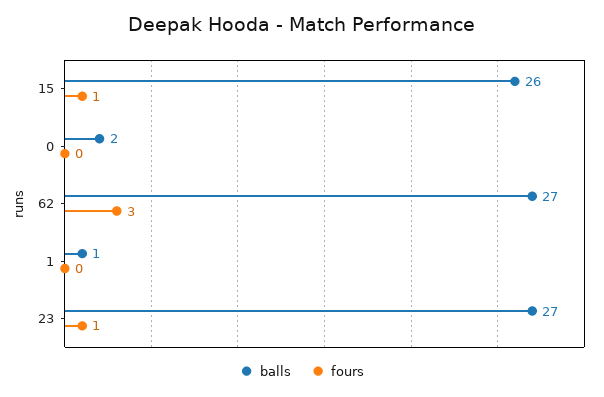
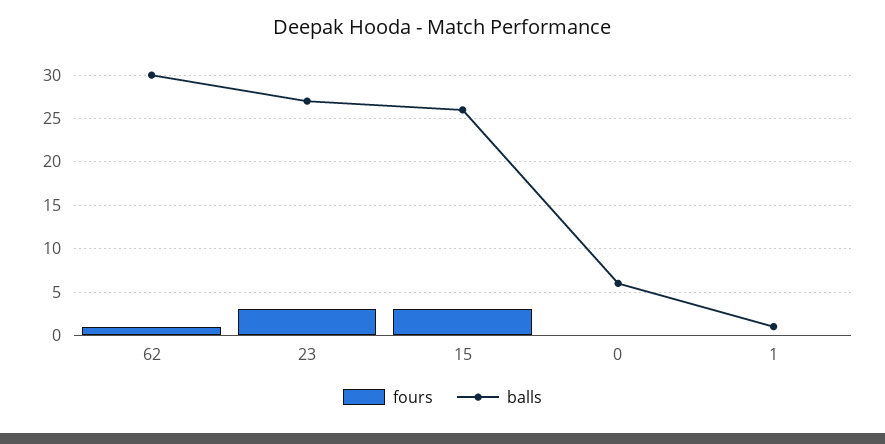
fours, 15: 1 -> 3
balls, 0: 2 -> 6
balls, 62: 27 -> 30
fours, 62: 3 -> 1
fours, 23: 1 -> 3

